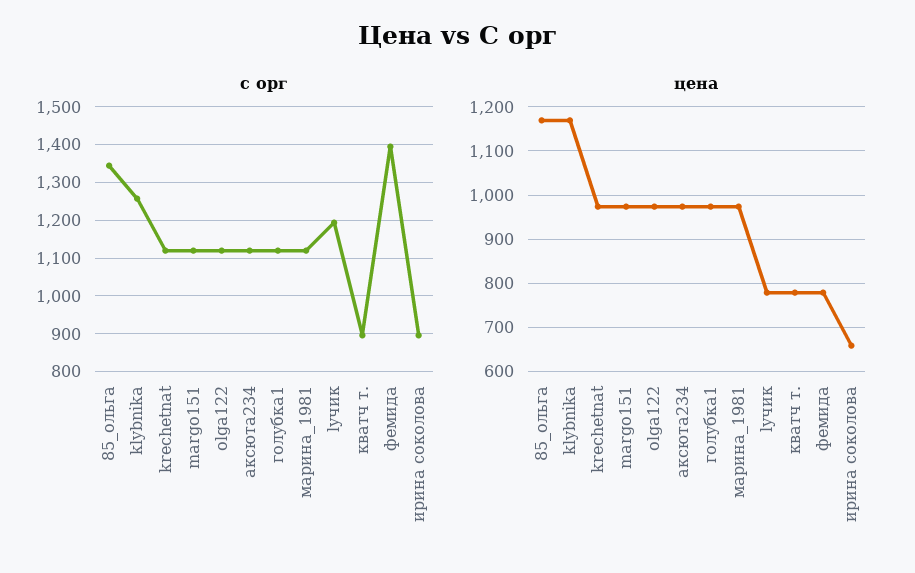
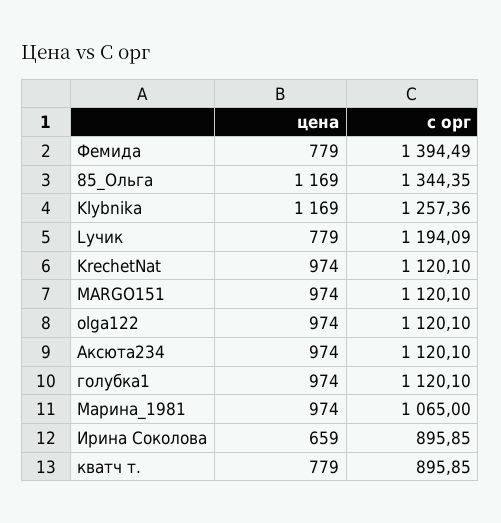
с орг, марина_1981: 1120 -> 1065

